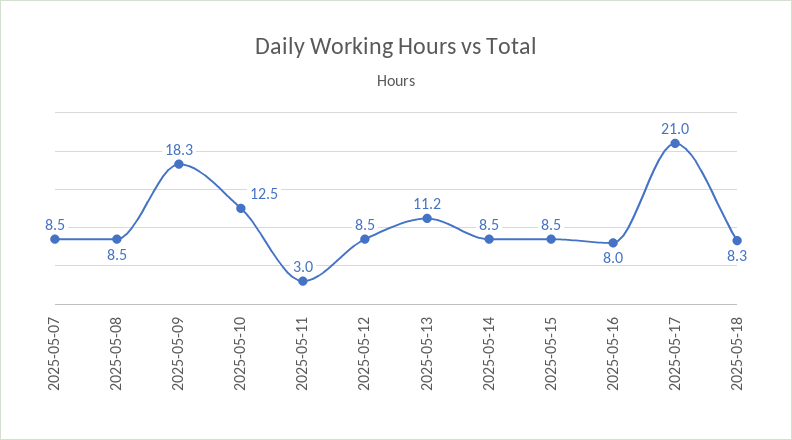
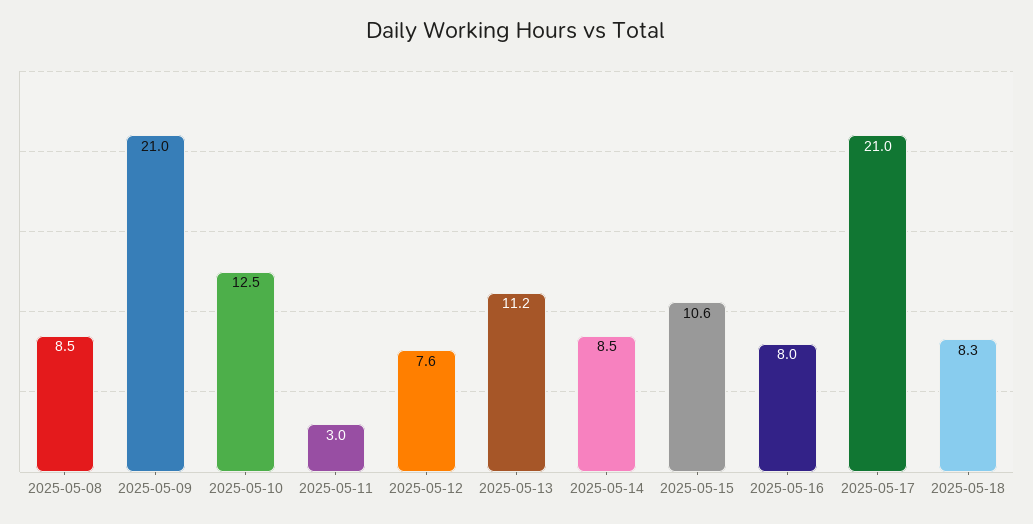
2025-05-07: 8.5 -> none
2025-05-09: 18.3 -> 21
2025-05-12: 8.5 -> 7.6
2025-05-15: 8.5 -> 10.6

